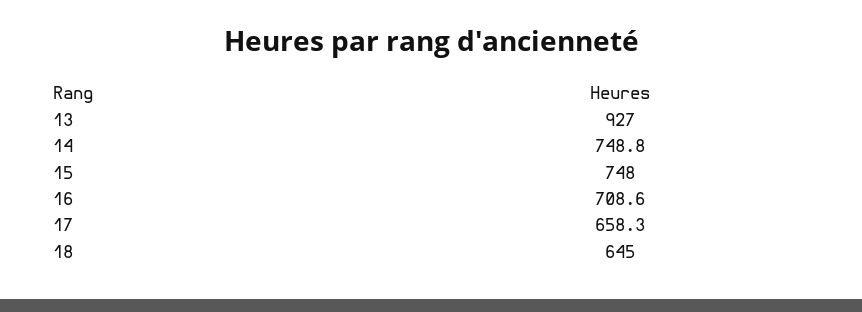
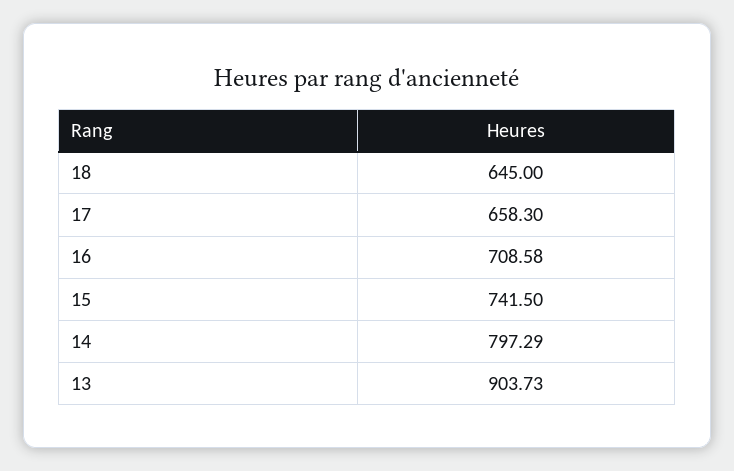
13: 927 -> 903.73
14: 748.8 -> 797.29
15: 748 -> 741.5

